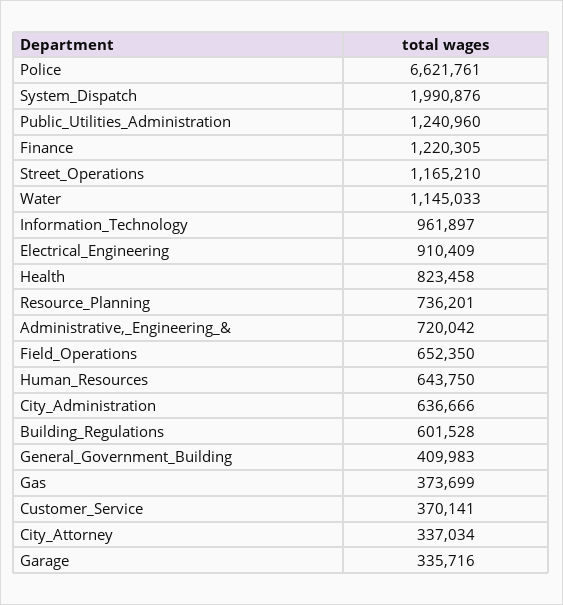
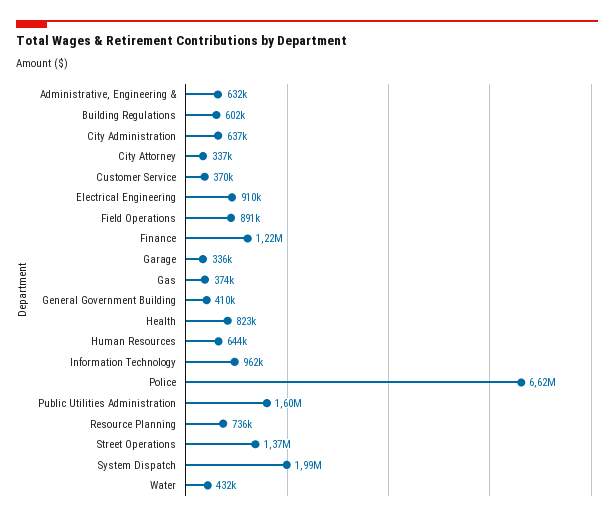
Public_Utilities_Administration: 1240960 -> 1600000
Street_Operations: 1165210 -> 1370000
Water: 1145033 -> 432000
Administrative,_Engineering_&: 720042 -> 632000
Field_Operations: 652350 -> 891000

